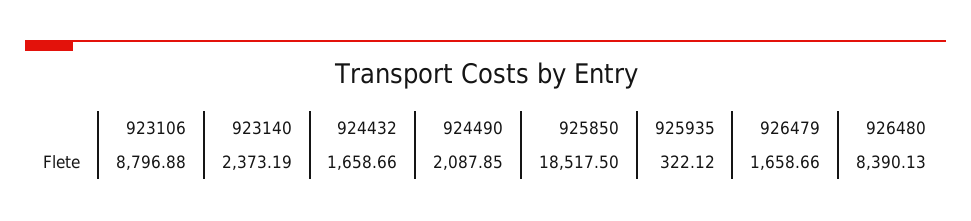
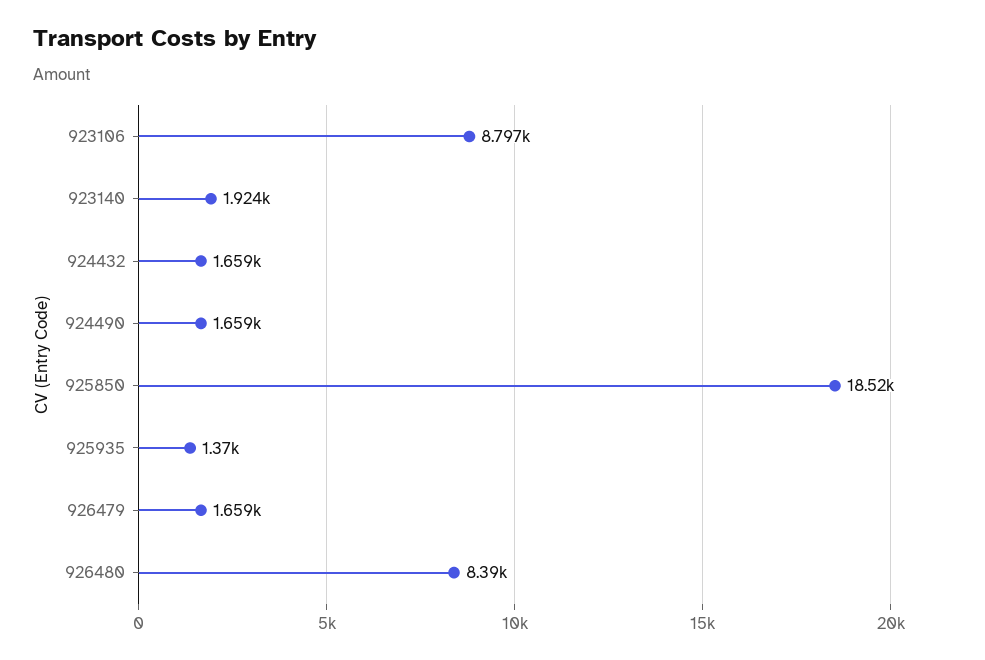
923140: 2373.19 -> 1924
924490: 2087.85 -> 1659
925935: 322.12 -> 1370

